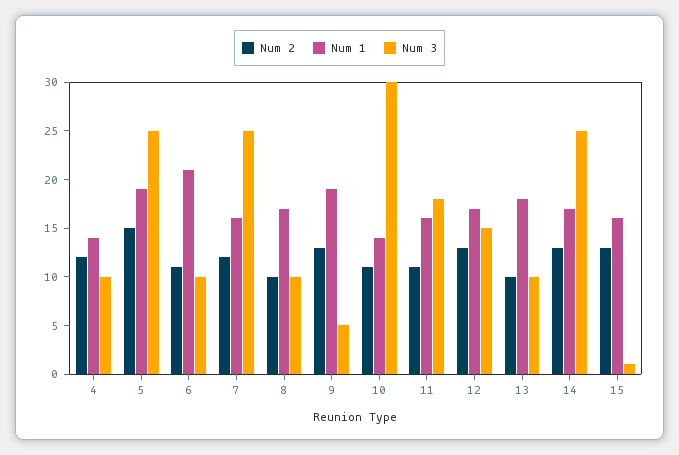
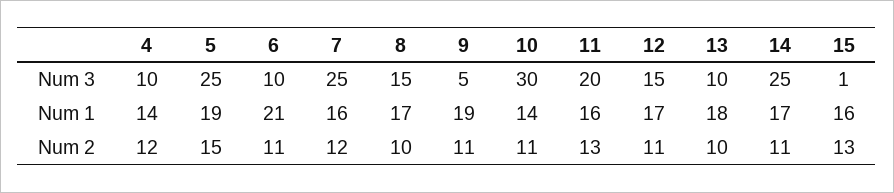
Num 3, 8: 10 -> 15
Num 2, 9: 13 -> 11
Num 2, 11: 11 -> 13
Num 3, 11: 18 -> 20
Num 2, 12: 13 -> 11
Num 2, 14: 13 -> 11

